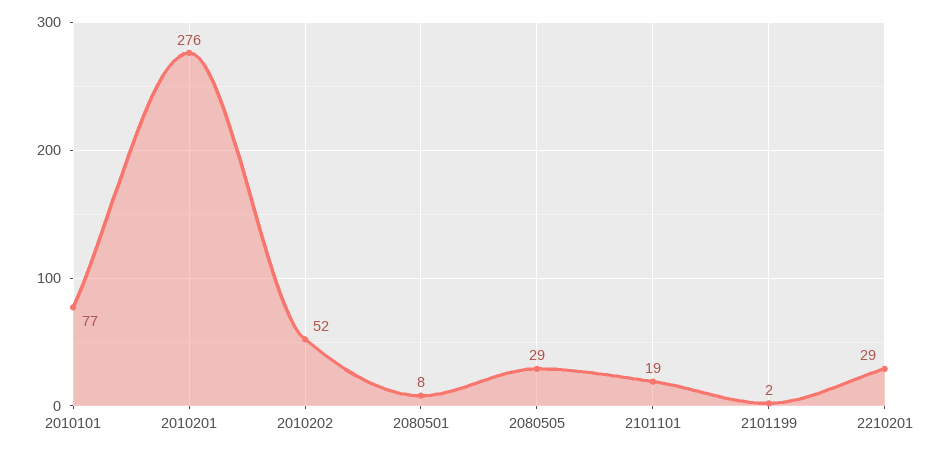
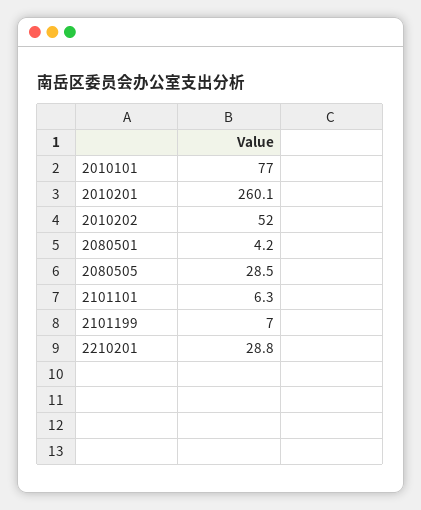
2010201: 276 -> 260.1
2080501: 8 -> 4.2
2101101: 19 -> 6.3
2101199: 2 -> 7

